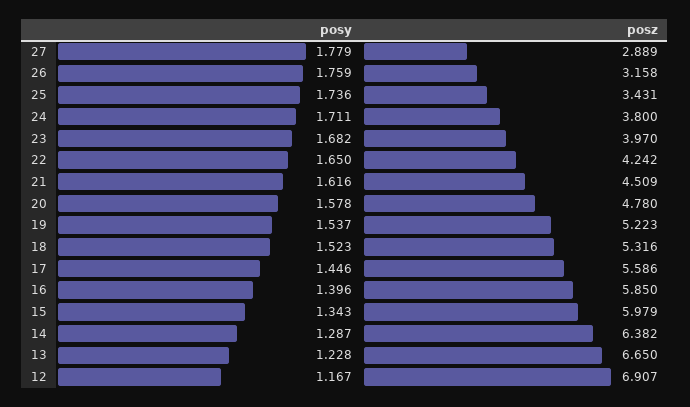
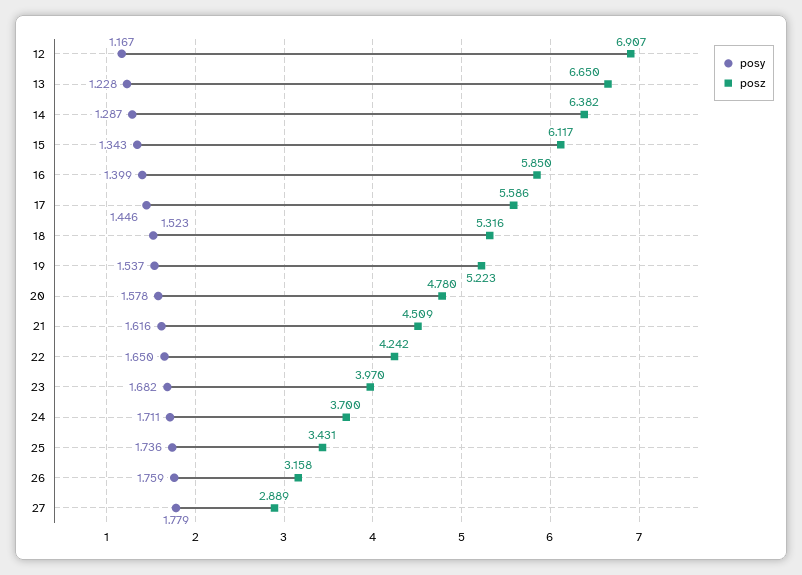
posz, 24: 3.8 -> 3.7
posy, 16: 1.396 -> 1.399
posz, 15: 5.979 -> 6.117

